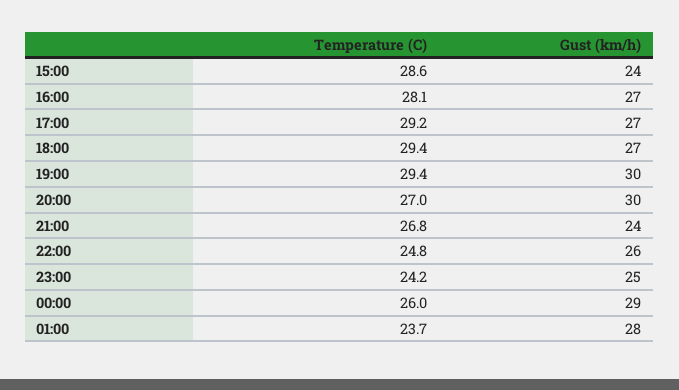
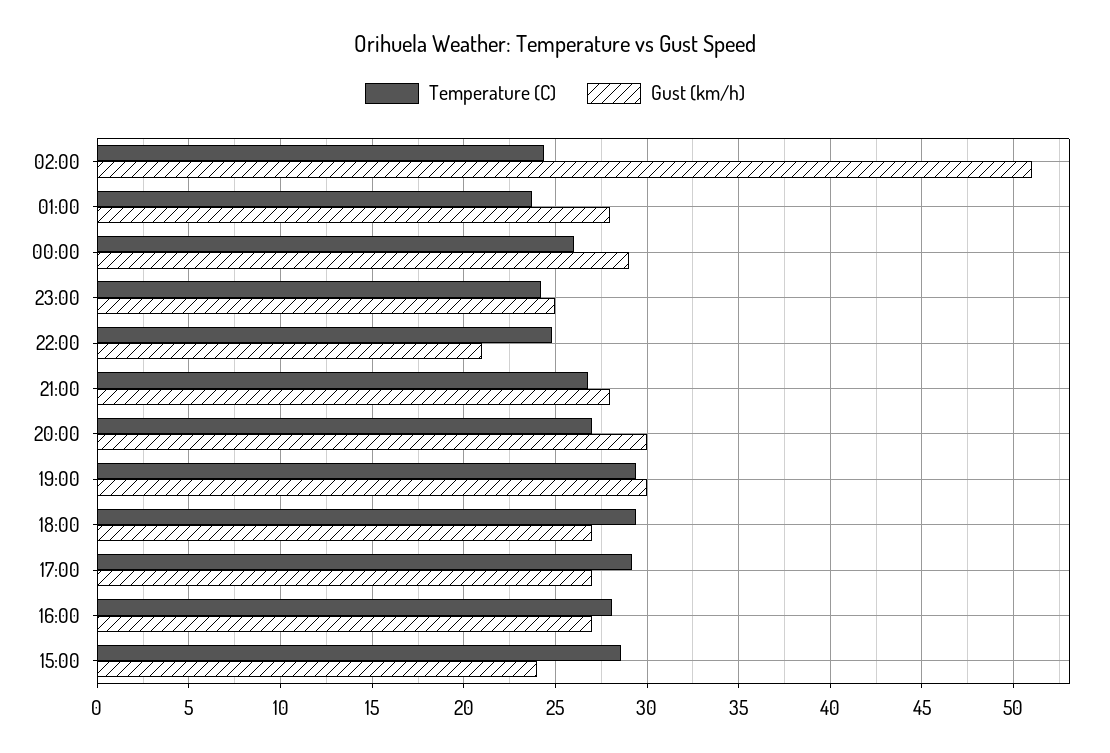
Gust (km/h), 21:00: 24 -> 28
Gust (km/h), 22:00: 26 -> 21
Temperature (C), 02:00: none -> 24.5
Gust (km/h), 02:00: none -> 51

